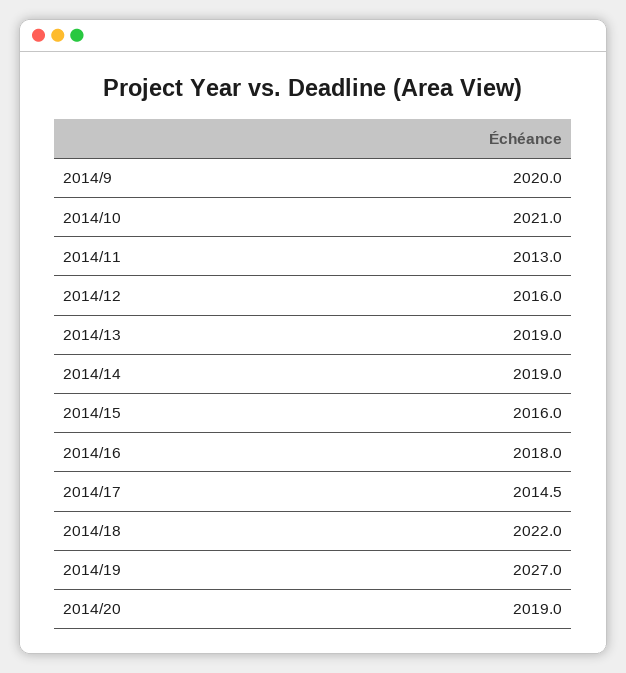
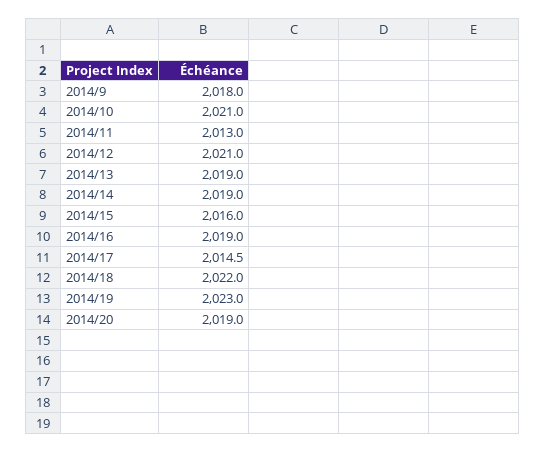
2014/9: 2020 -> 2018
2014/12: 2016 -> 2021
2014/16: 2018 -> 2019
2014/19: 2027 -> 2023

